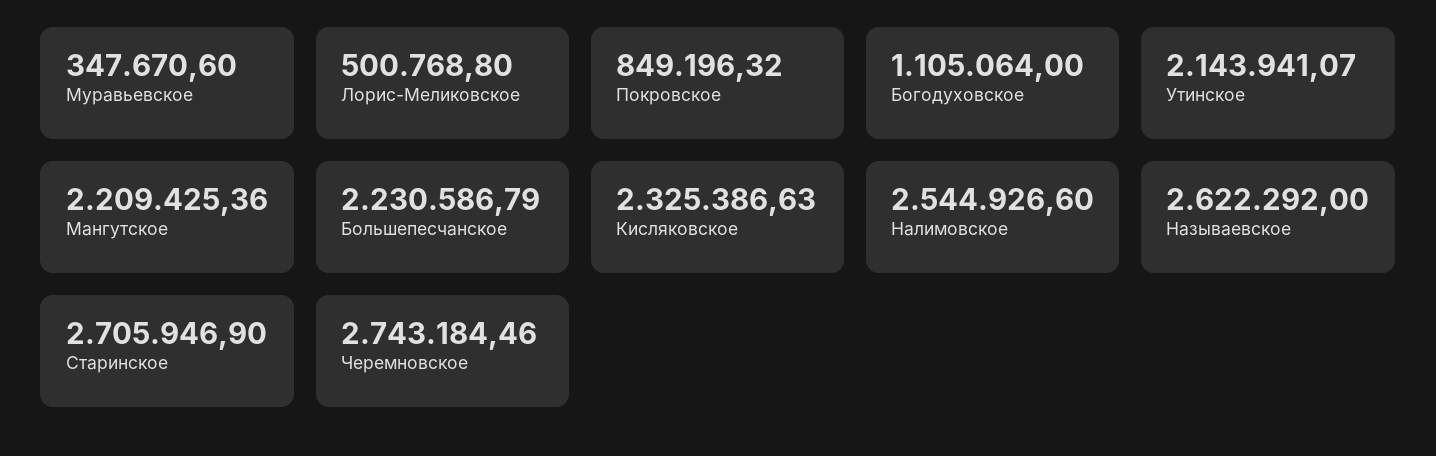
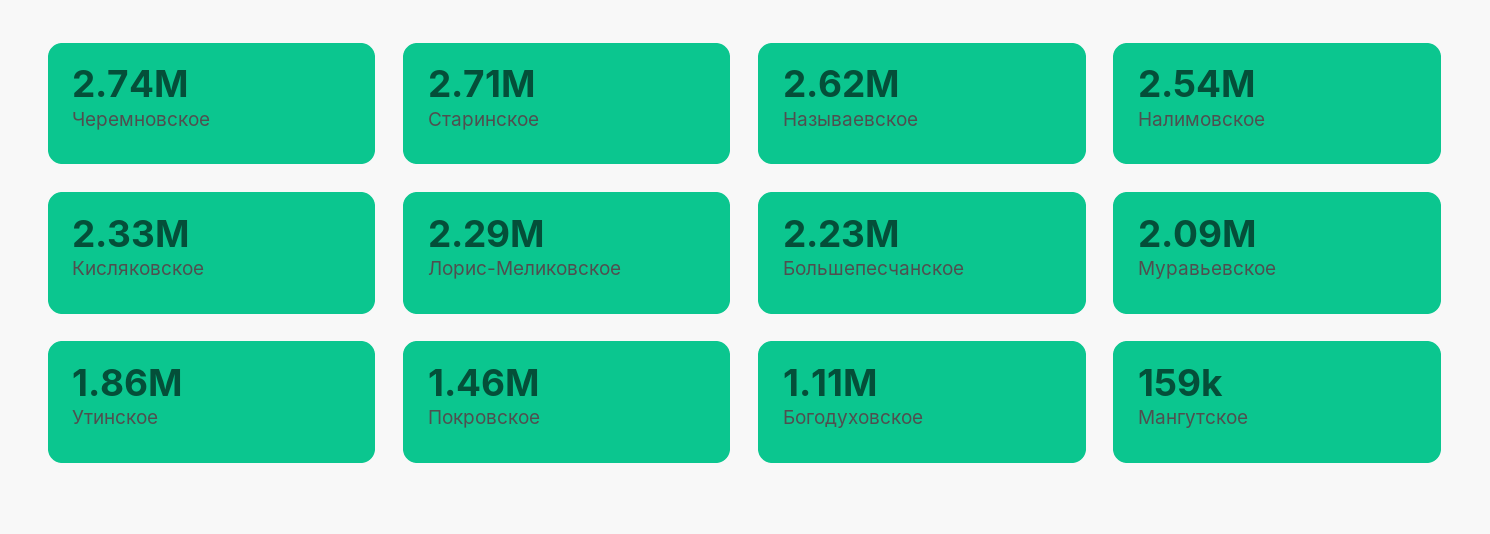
Муравьевское: 347670.6 -> 2090000
Лорис-Меликовское: 500768.8 -> 2290000
Покровское: 849196.32 -> 1460000
Утинское: 2143941.07 -> 1860000
Мангутское: 2209425.36 -> 159000

